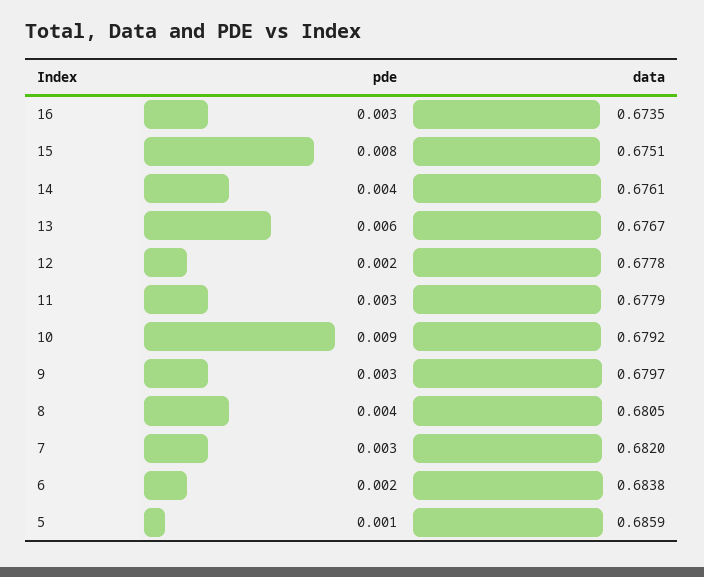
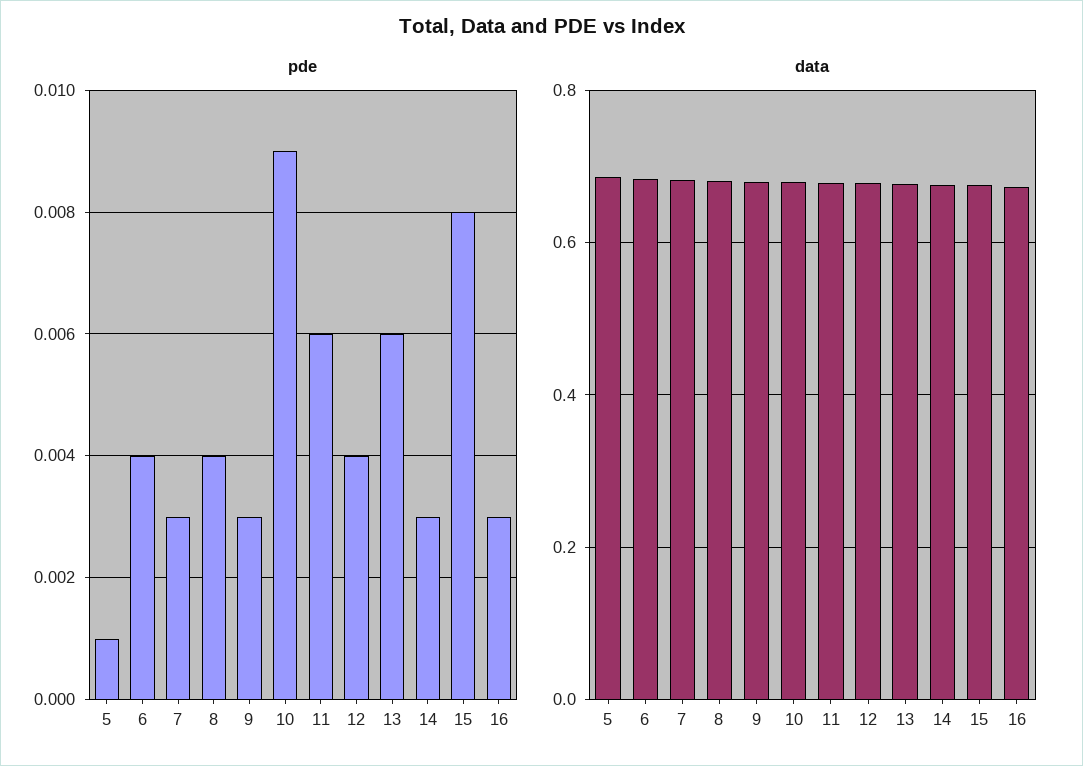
pde, 14: 0.004 -> 0.003
pde, 12: 0.002 -> 0.004
pde, 11: 0.003 -> 0.006
pde, 6: 0.002 -> 0.004

